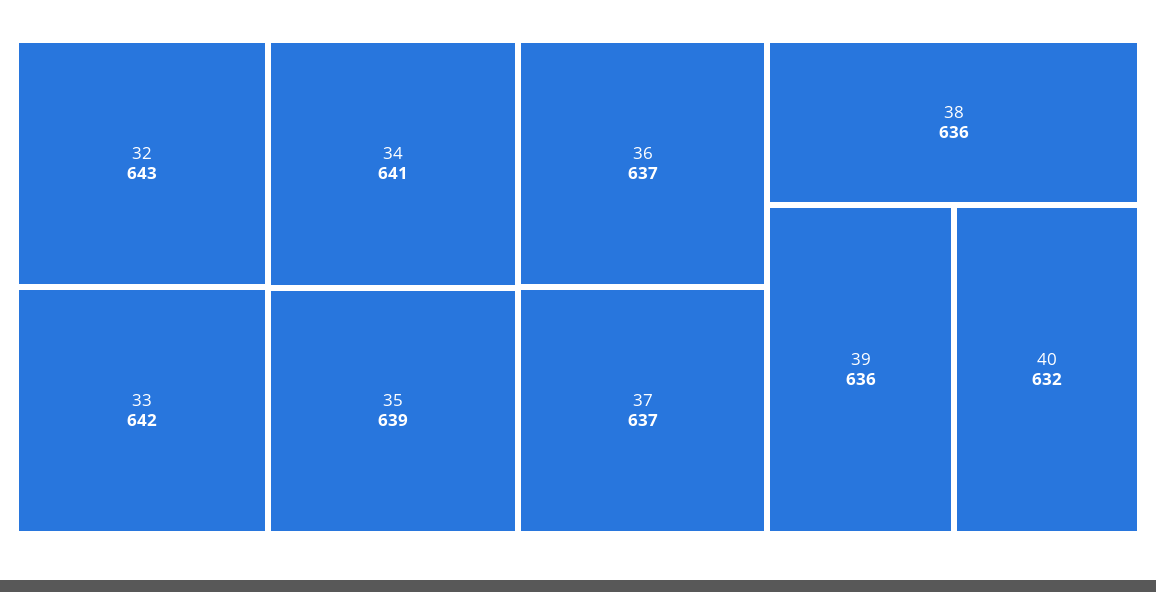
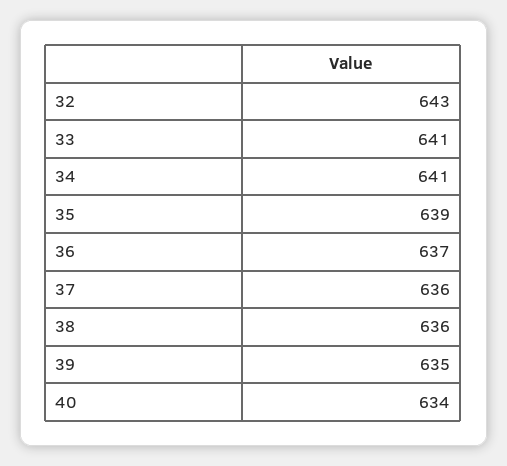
33: 642 -> 641
37: 637 -> 636
39: 636 -> 635
40: 632 -> 634

